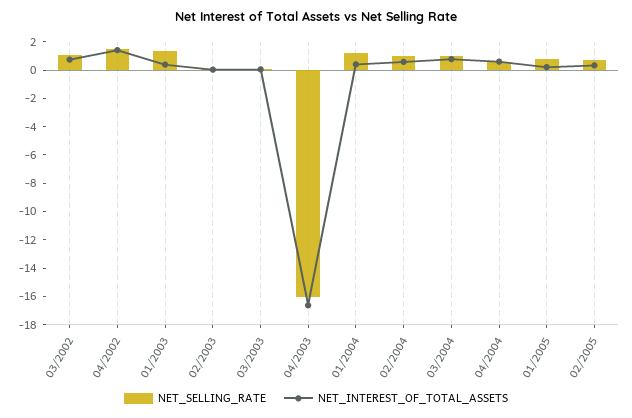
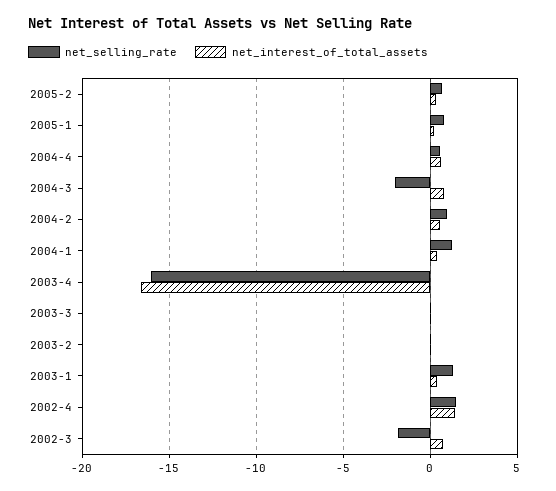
NET_SELLING_RATE, 03/2002: 1 -> -2
NET_SELLING_RATE, 03/2004: 1 -> -2

